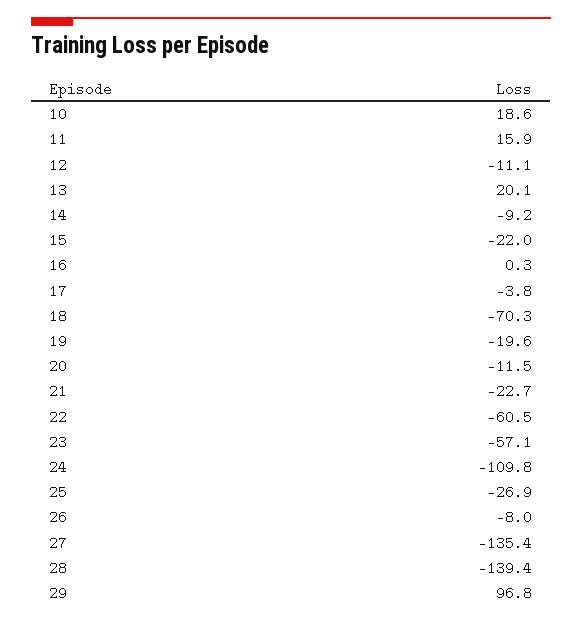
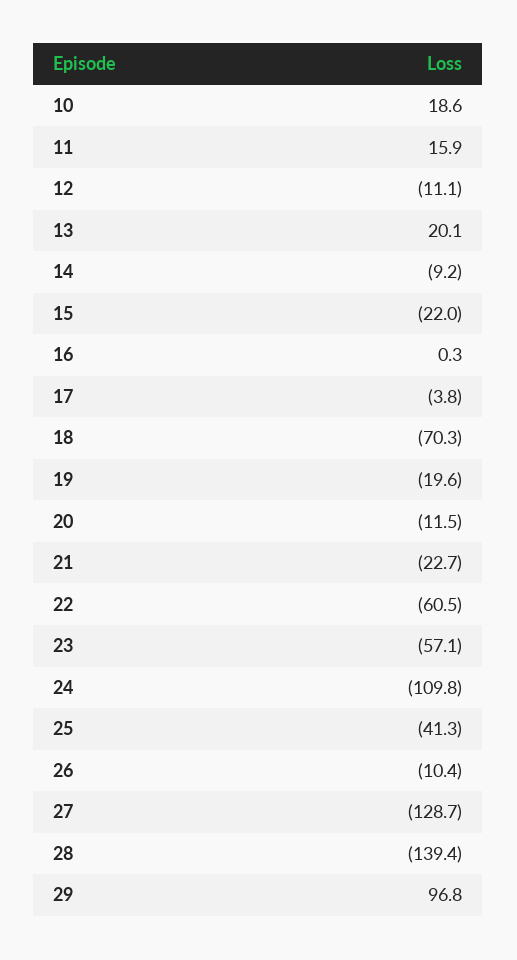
25: -26.9 -> -41.3
26: -8 -> -10.4
27: -135.4 -> -128.7

